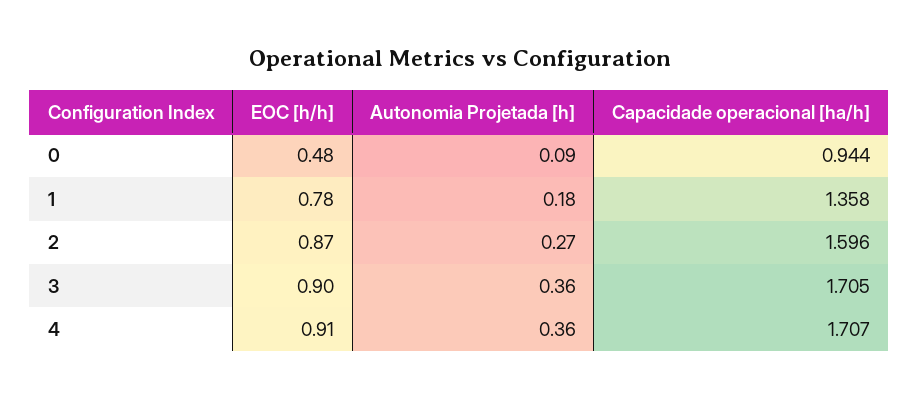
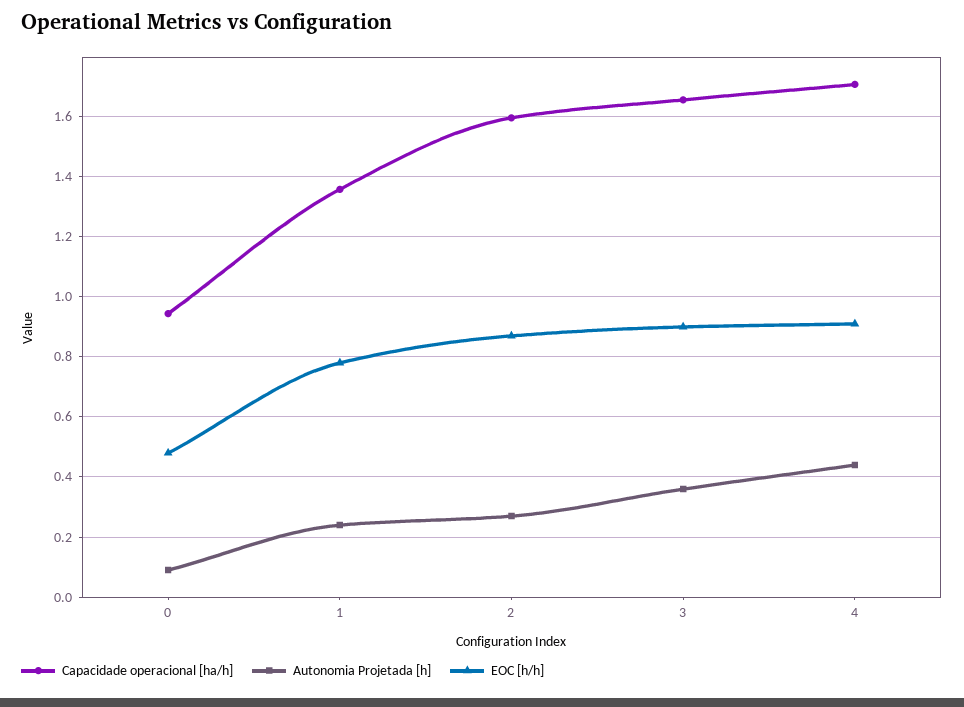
Autonomia Projetada [h], 1: 0.18 -> 0.24
Capacidade operacional [ha/h], 3: 1.705 -> 1.66
Autonomia Projetada [h], 4: 0.36 -> 0.44

